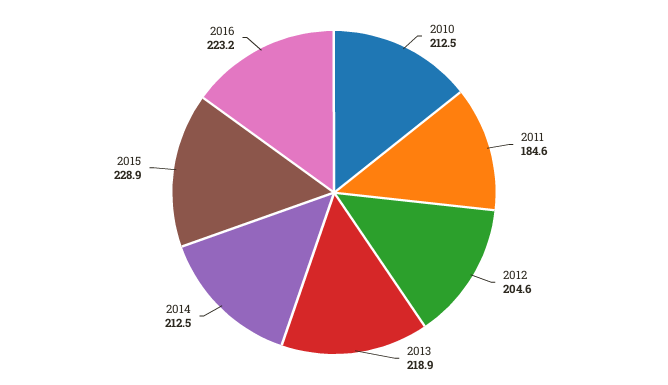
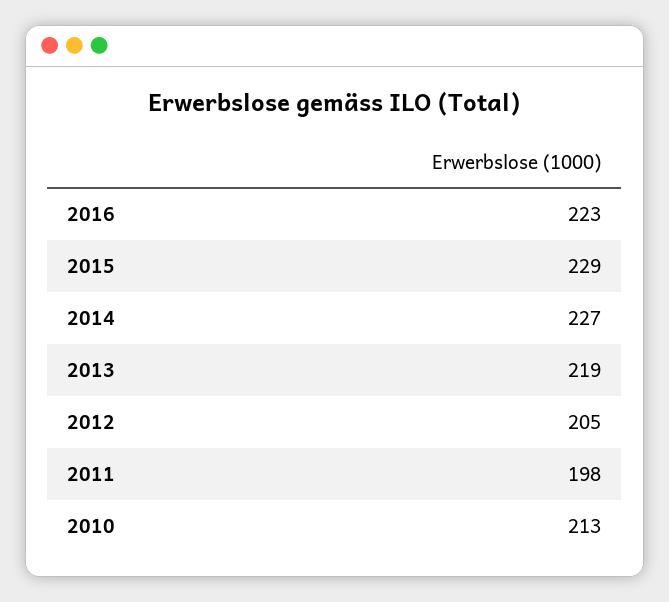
2011: 184.6 -> 198
2014: 212.5 -> 227

